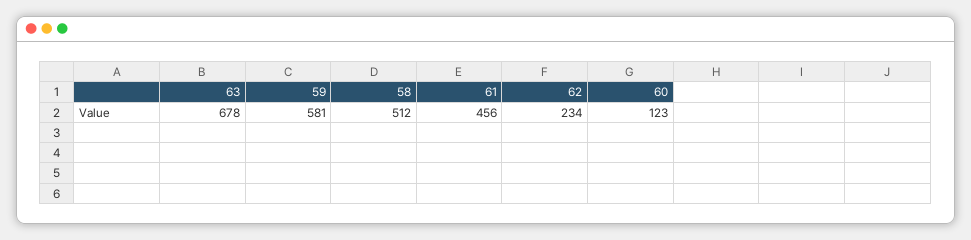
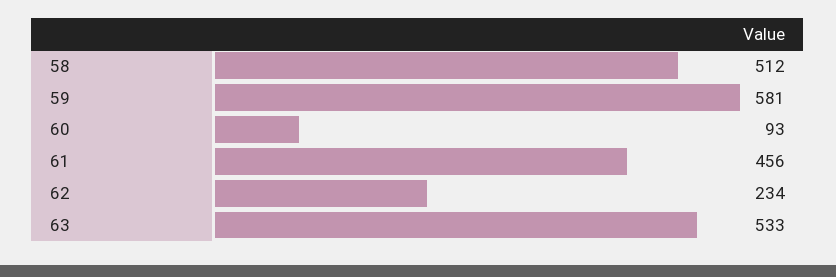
63: 678 -> 533
60: 123 -> 93

